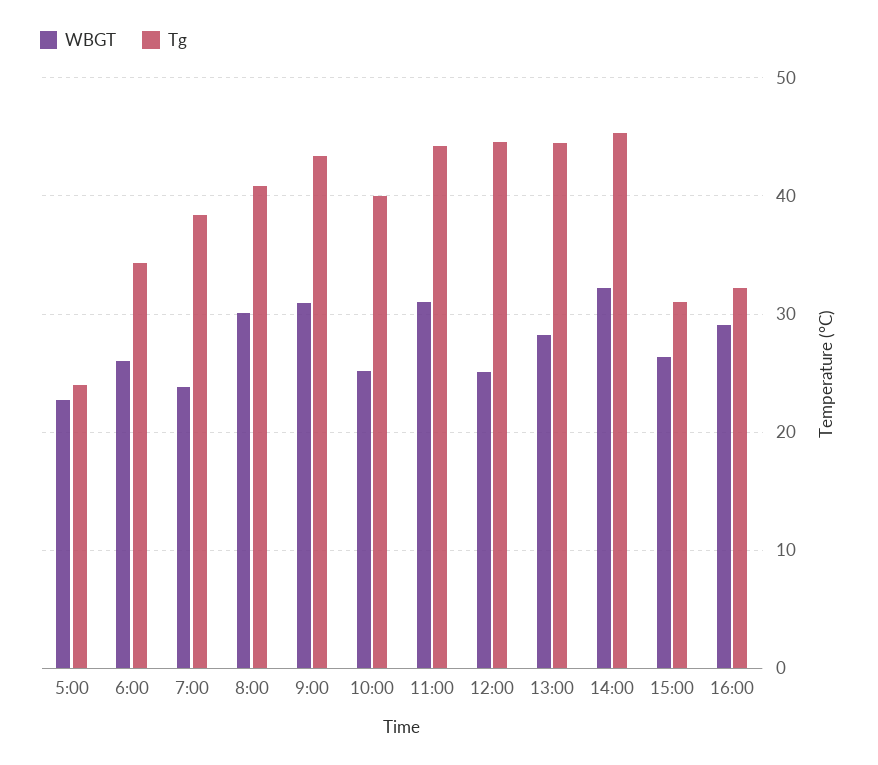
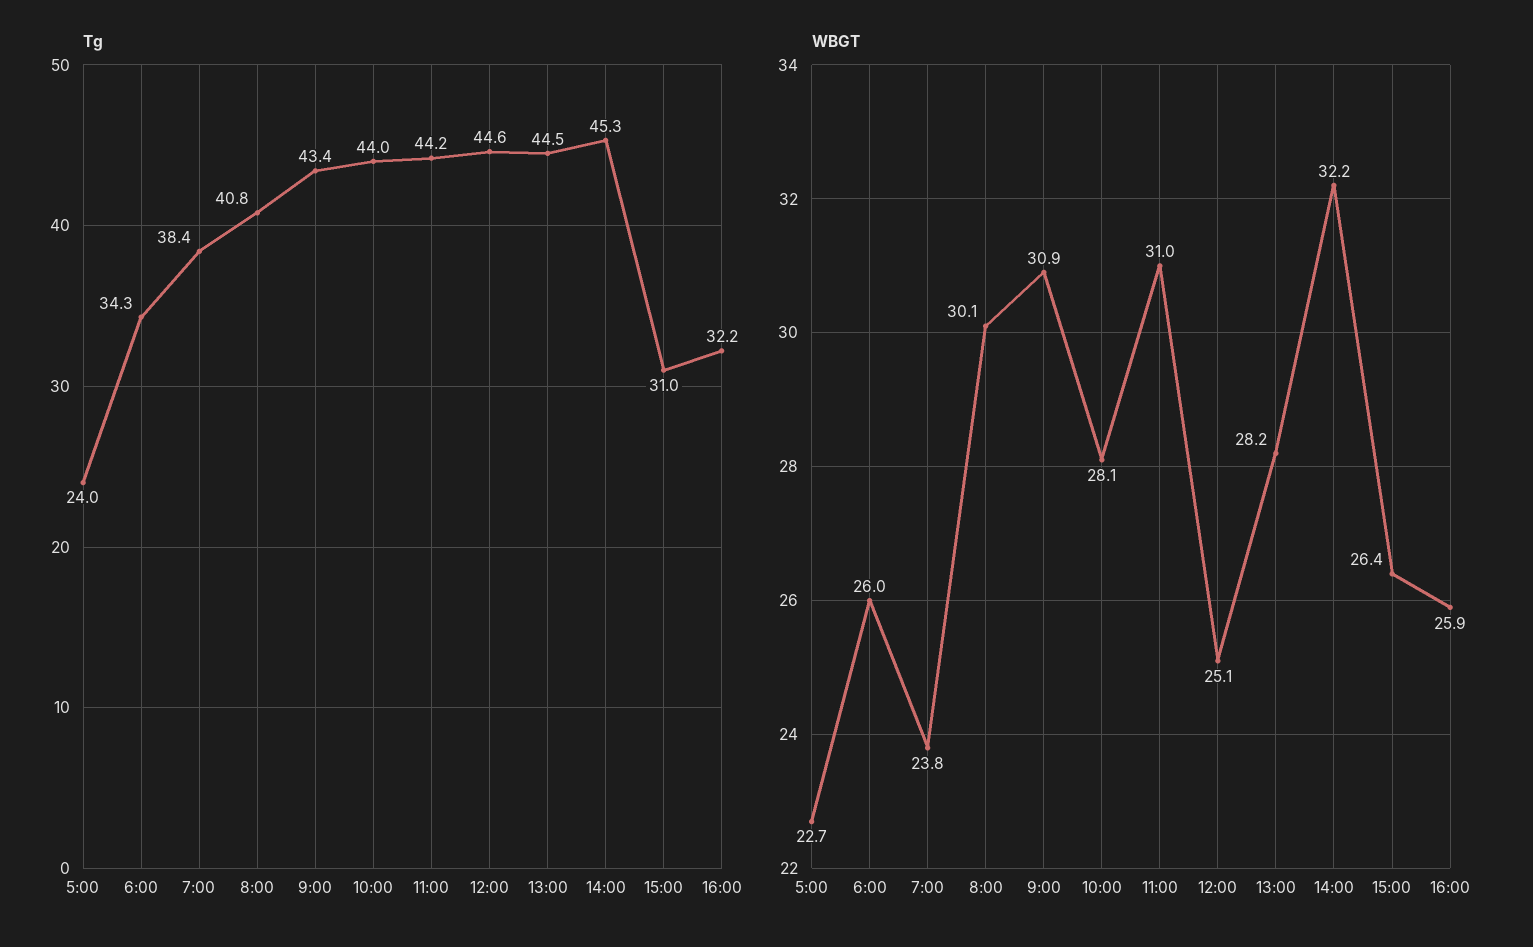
WBGT, 10:00: 25 -> 28.1
Tg, 10:00: 40 -> 44
WBGT, 16:00: 29 -> 25.9

